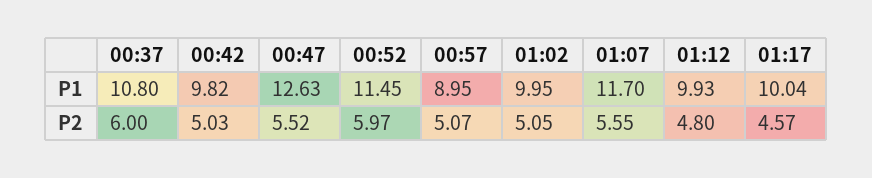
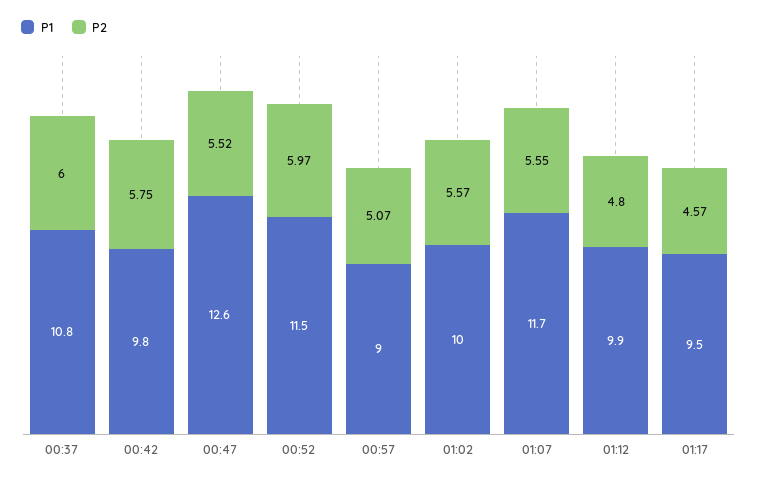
P1, 01:17: 10.04 -> 9.5
P2, 00:42: 5.03 -> 5.75
P2, 01:02: 5.05 -> 5.57

